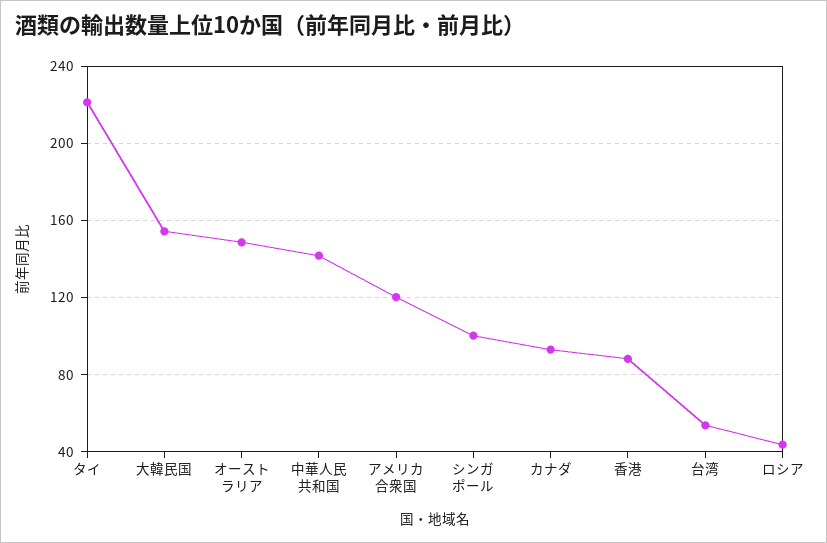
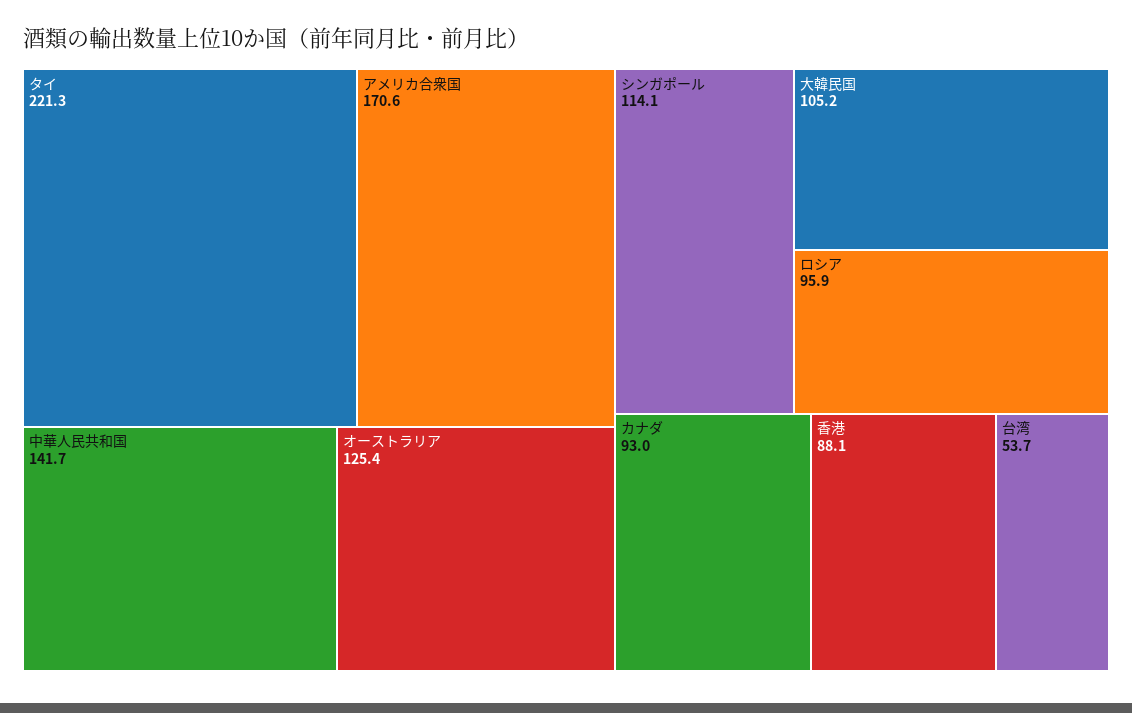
大韓民国: 155 -> 105.2
オーストラリア: 150 -> 125.4
アメリカ合衆国: 120 -> 170.6
シンガポール: 100 -> 114.1
ロシア: 45 -> 95.9

